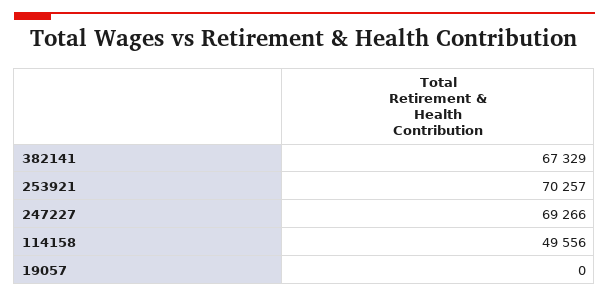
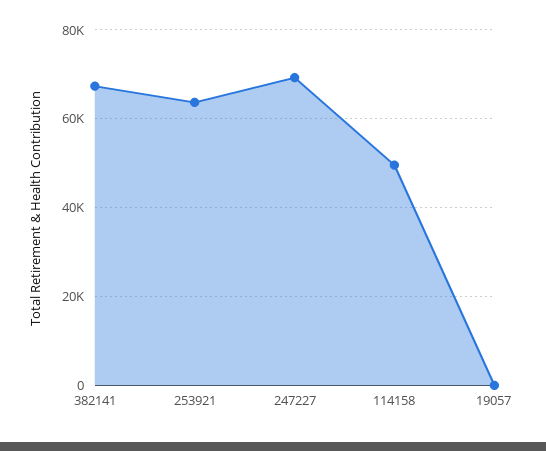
253921: 70257 -> 64000

